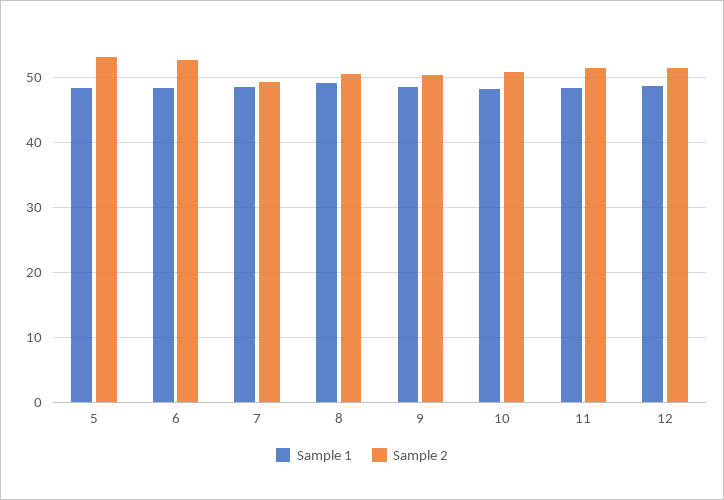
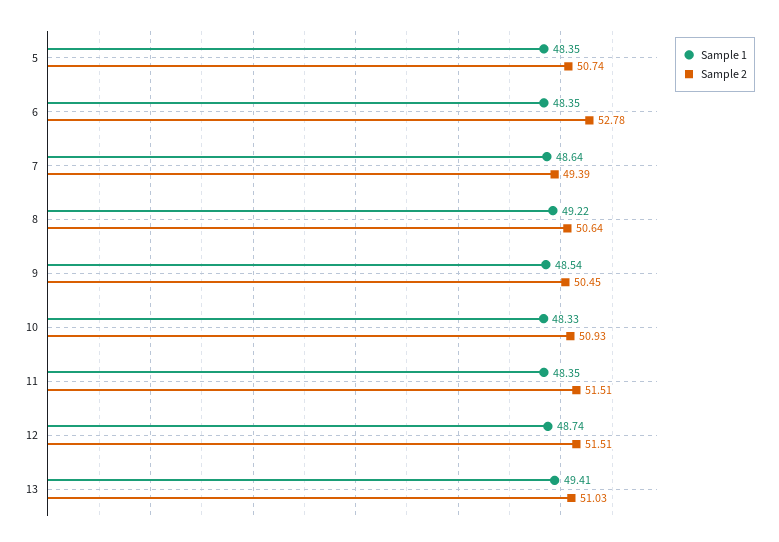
Sample 2, 5: 53 -> 50.74
Sample 1, 13: none -> 49.41
Sample 2, 13: none -> 51.03

